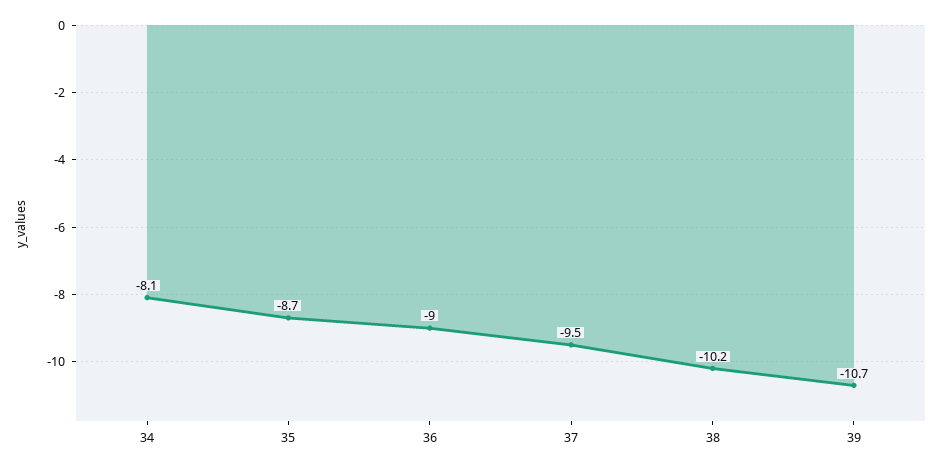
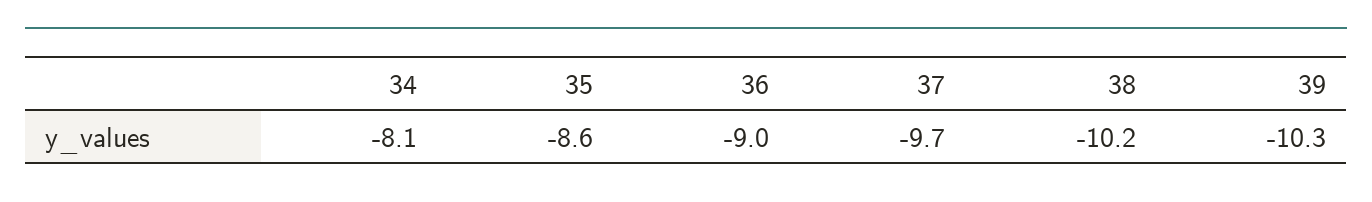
35: -8.7 -> -8.6
37: -9.5 -> -9.7
39: -10.7 -> -10.3

